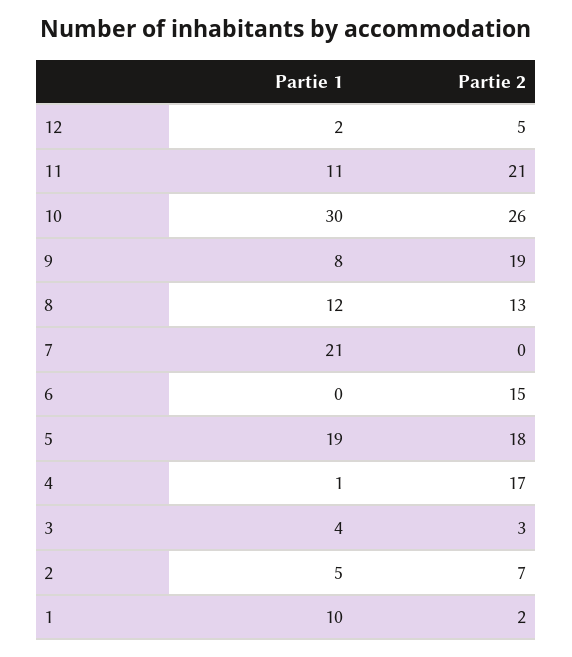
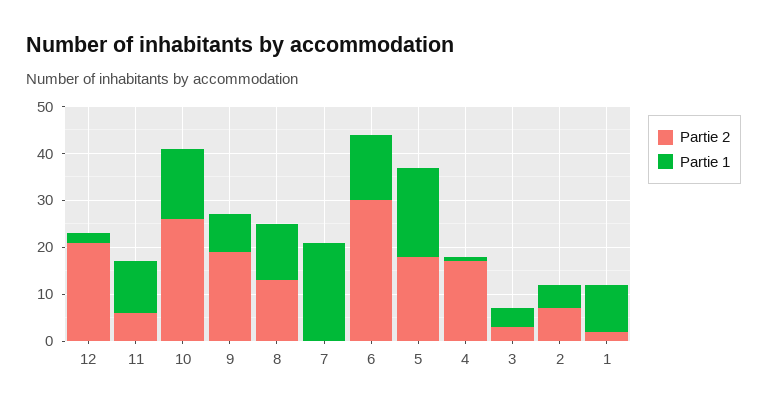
Partie 2, 12: 5 -> 20
Partie 2, 11: 21 -> 5
Partie 1, 10: 30 -> 15
Partie 1, 6: 0 -> 15
Partie 2, 6: 15 -> 30

